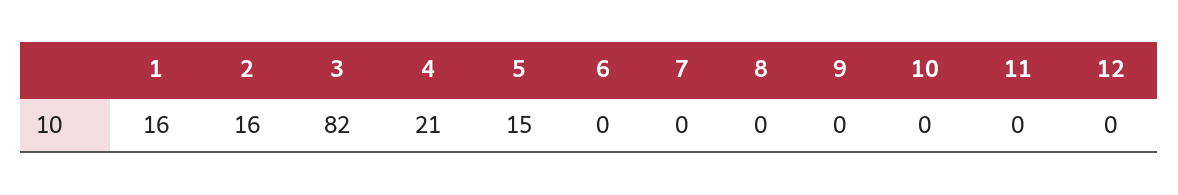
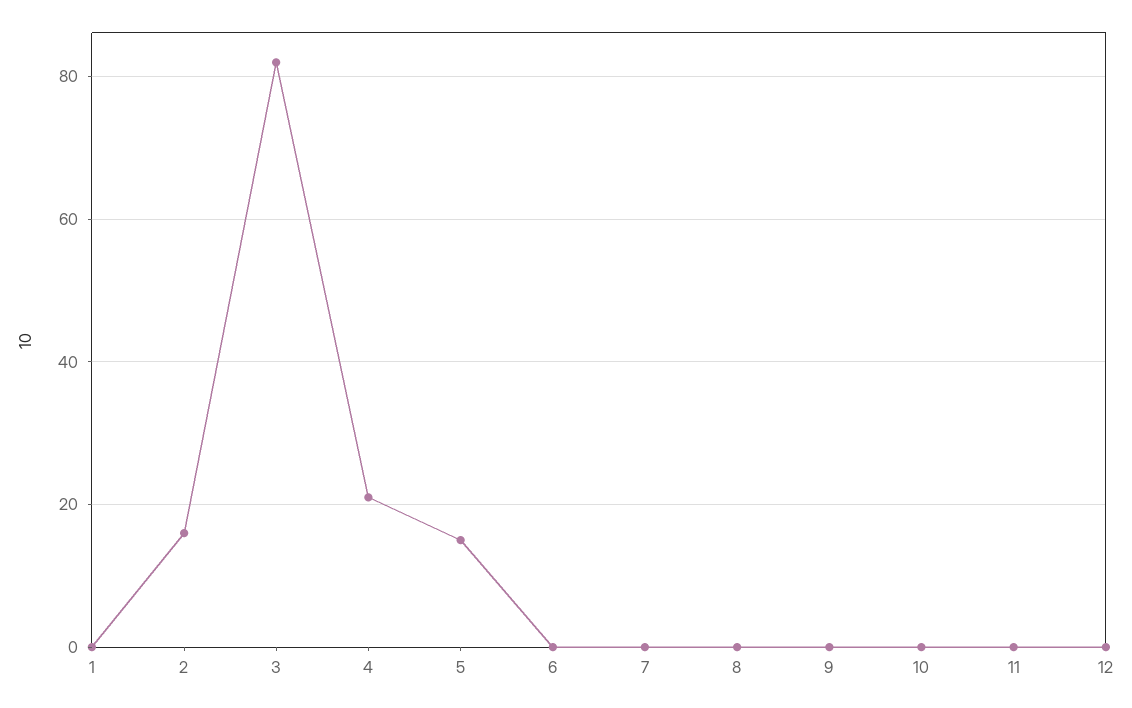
1: 16 -> 0

